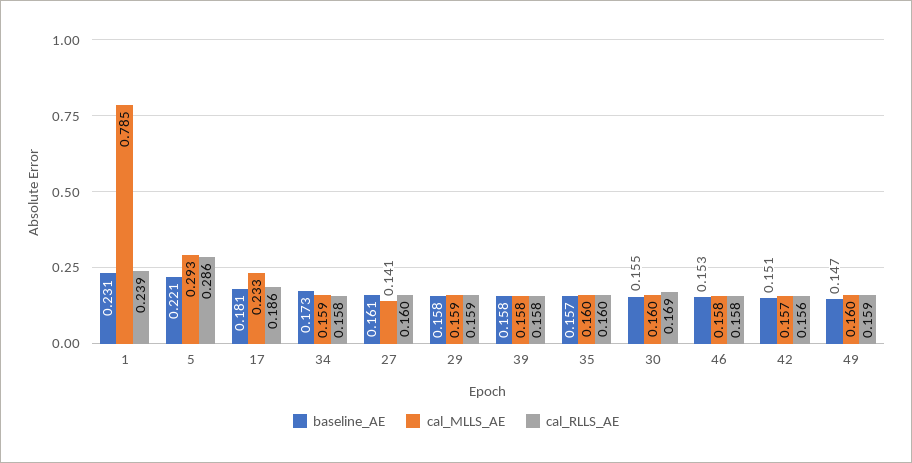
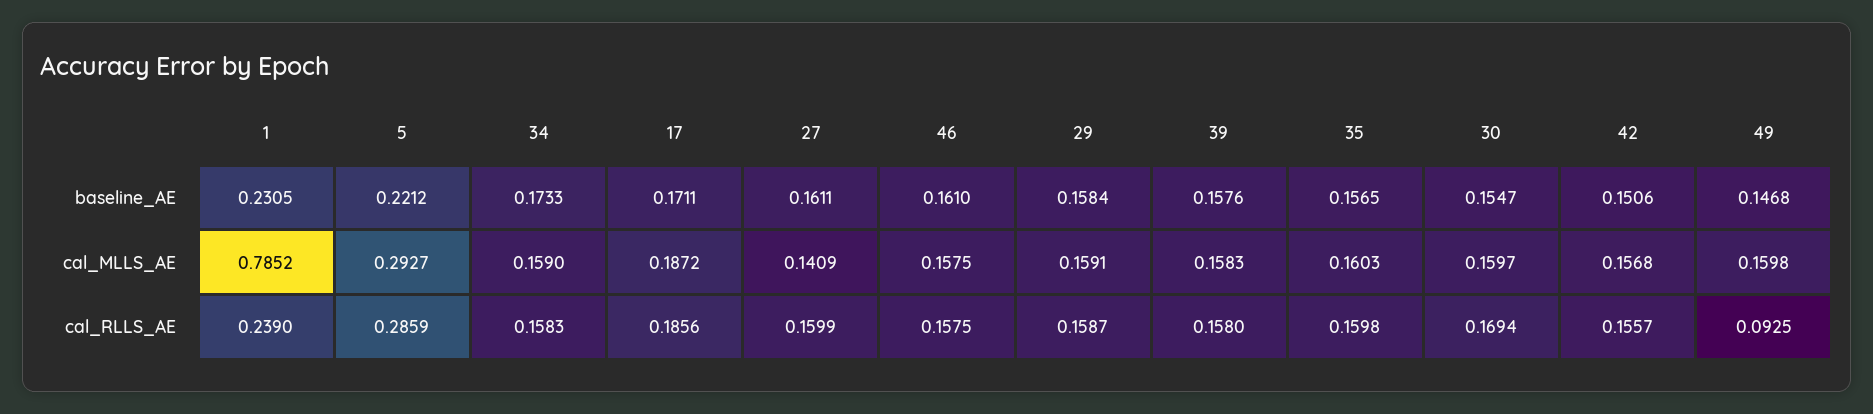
baseline_AE, 17: 0.181 -> 0.1711
cal_MLLS_AE, 17: 0.233 -> 0.1872
baseline_AE, 46: 0.153 -> 0.161
cal_RLLS_AE, 49: 0.159 -> 0.0925

